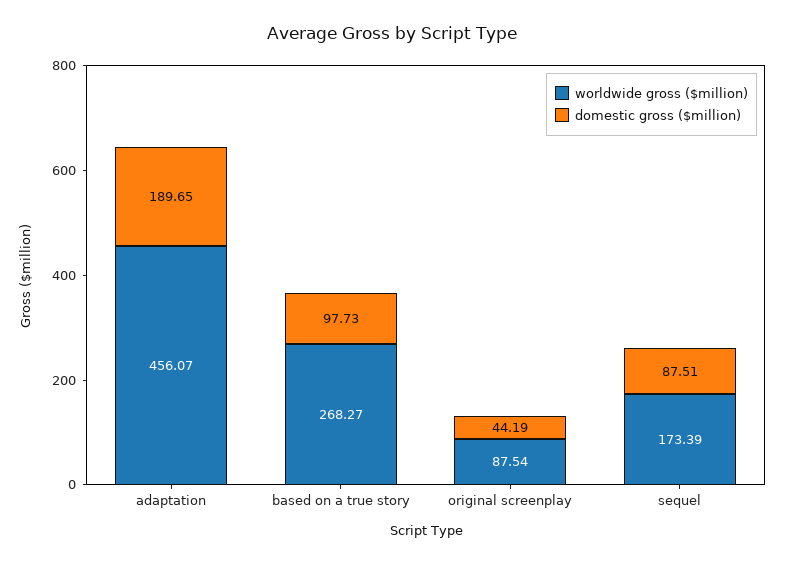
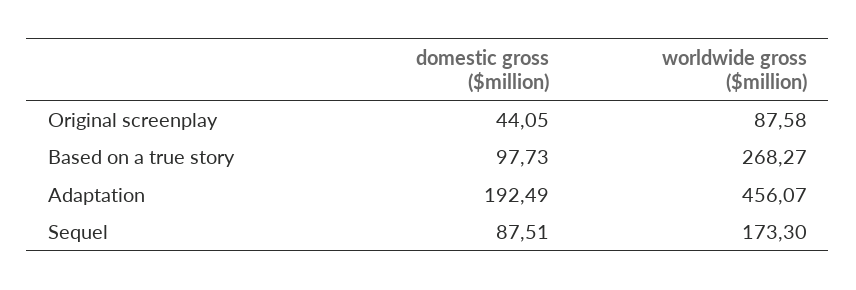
domestic gross ($million), adaptation: 189.65 -> 192.49
worldwide gross ($million), original screenplay: 87.54 -> 87.58
domestic gross ($million), original screenplay: 44.19 -> 44.05
worldwide gross ($million), sequel: 173.39 -> 173.3

